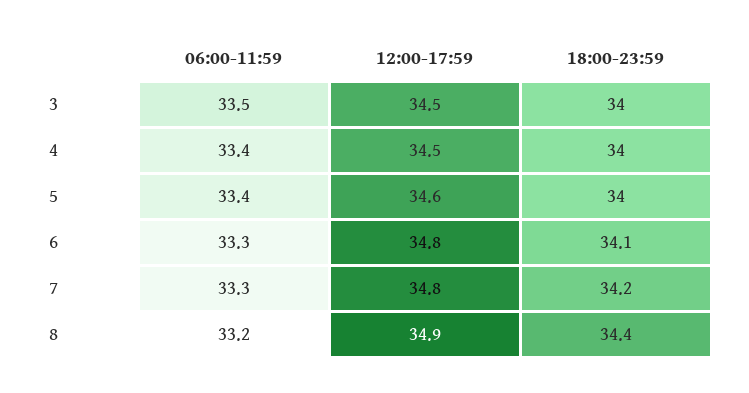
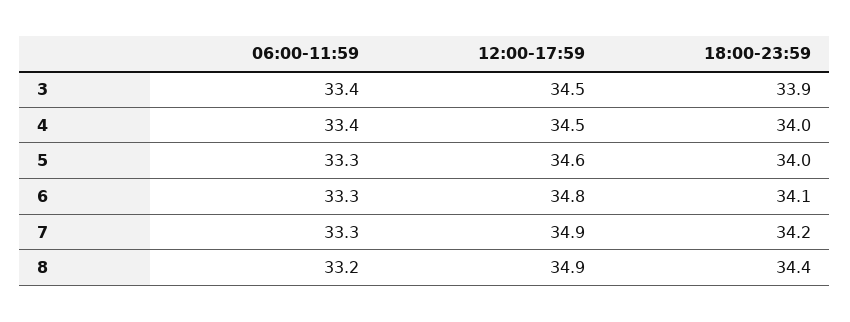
06:00-11:59, 3: 33.5 -> 33.4
18:00-23:59, 3: 34 -> 33.9
06:00-11:59, 5: 33.4 -> 33.3
12:00-17:59, 7: 34.8 -> 34.9

